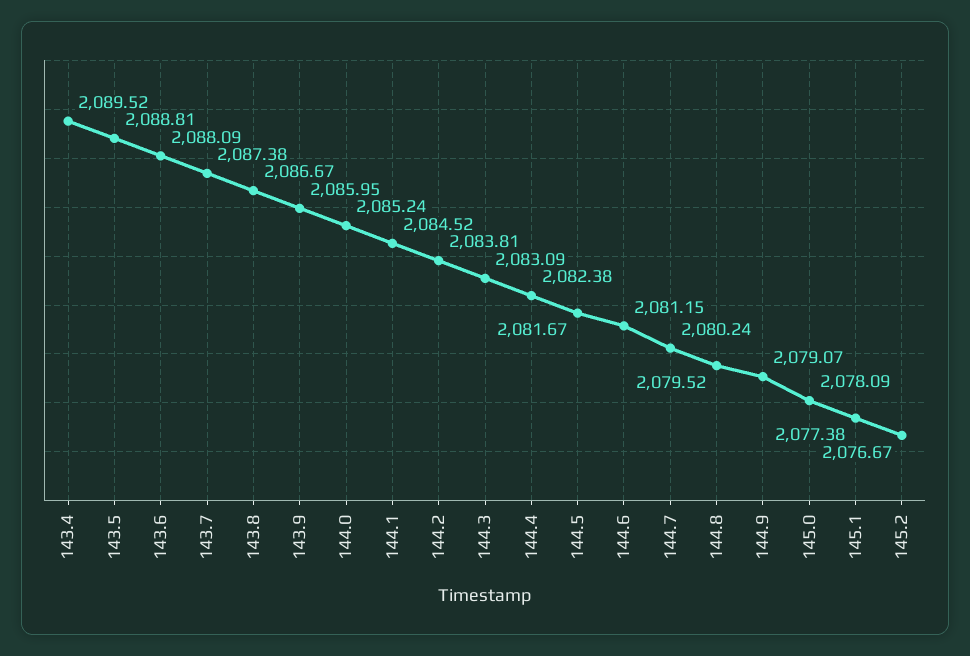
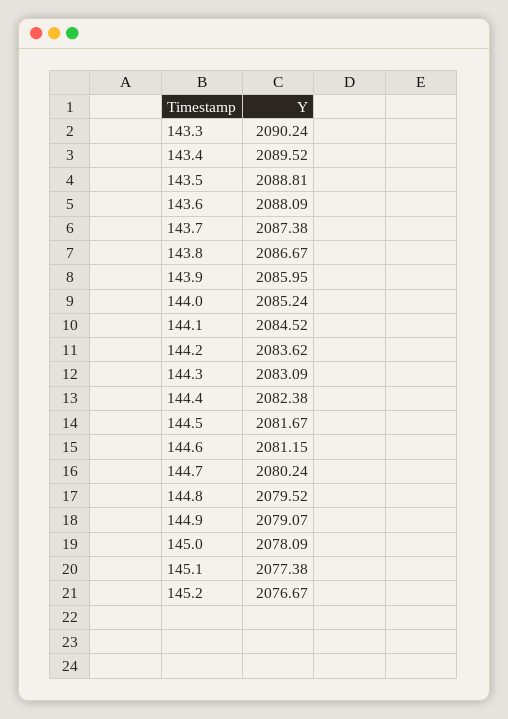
144.2: 2083.81 -> 2083.62
143.3: none -> 2090.24

